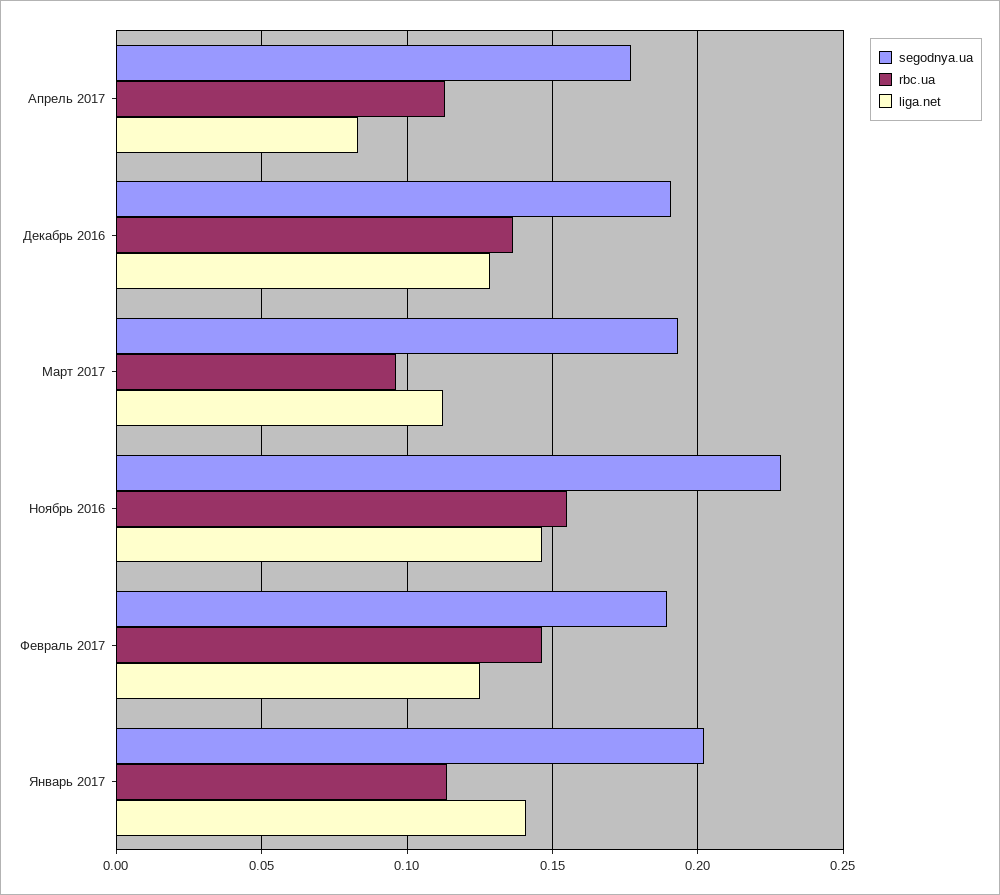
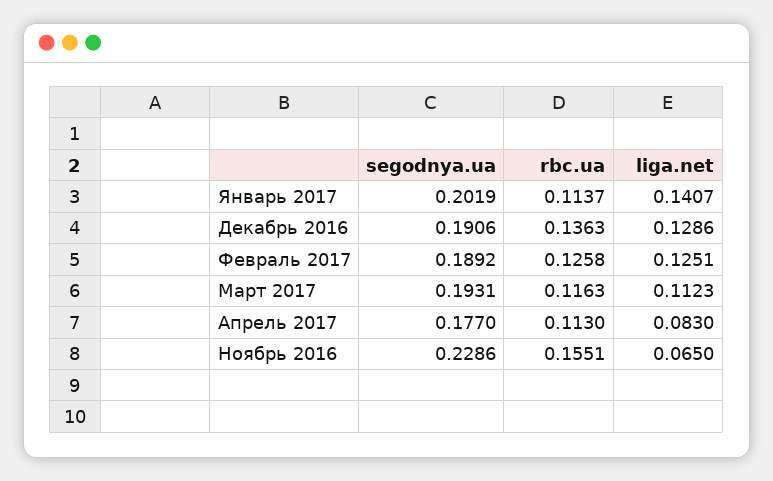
rbc.ua, Март 2017: 0.095 -> 0.1163
liga.net, Ноябрь 2016: 0.145 -> 0.065
rbc.ua, Февраль 2017: 0.145 -> 0.1258

